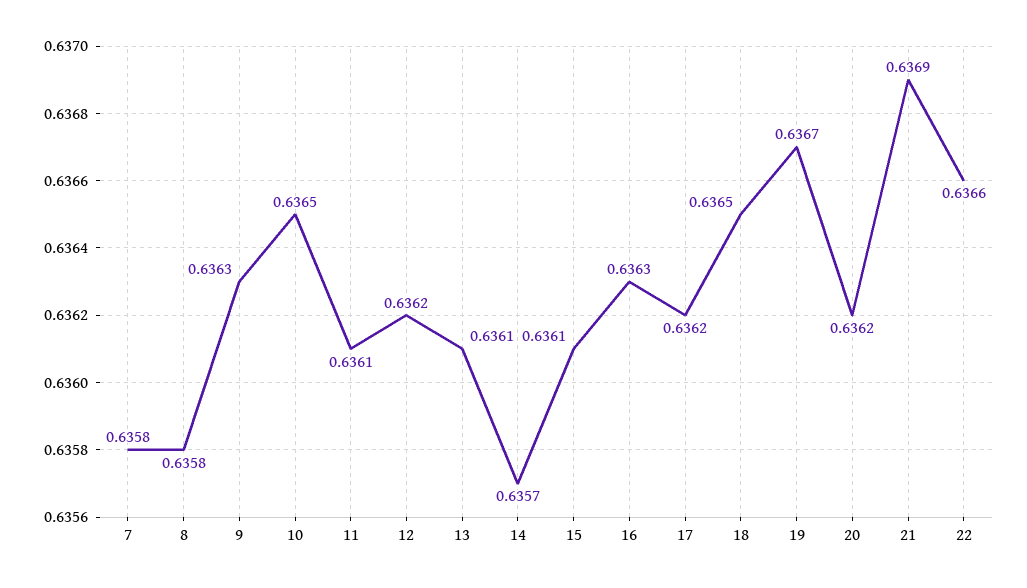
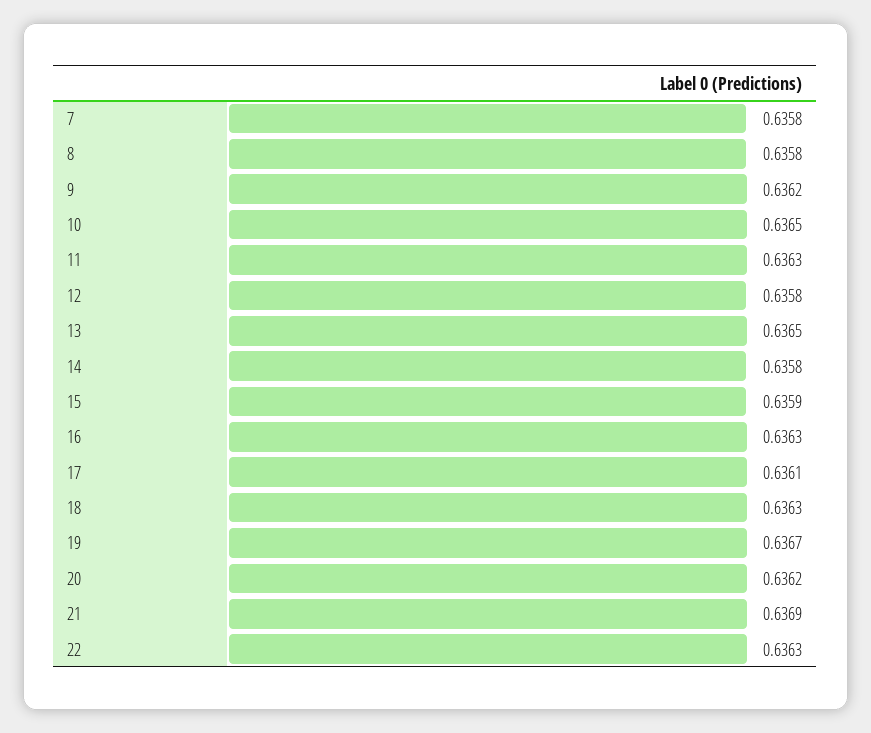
9: 0.6363 -> 0.6362
11: 0.6361 -> 0.6363
12: 0.6362 -> 0.6358
13: 0.6361 -> 0.6365
14: 0.6357 -> 0.6358
15: 0.6361 -> 0.6359
17: 0.6362 -> 0.6361
18: 0.6365 -> 0.6363
22: 0.6366 -> 0.6363

